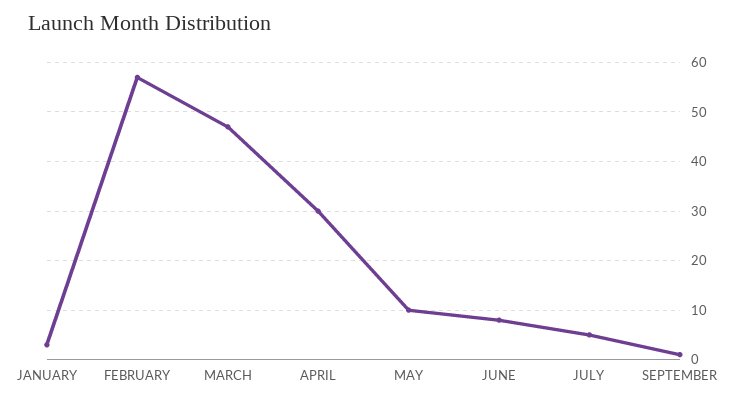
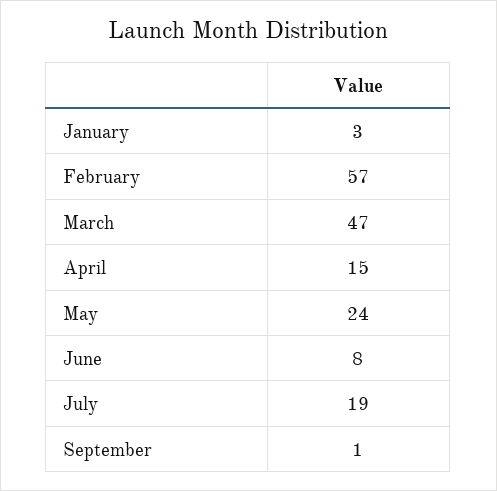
APRIL: 30 -> 15
MAY: 10 -> 24
JULY: 5 -> 19

